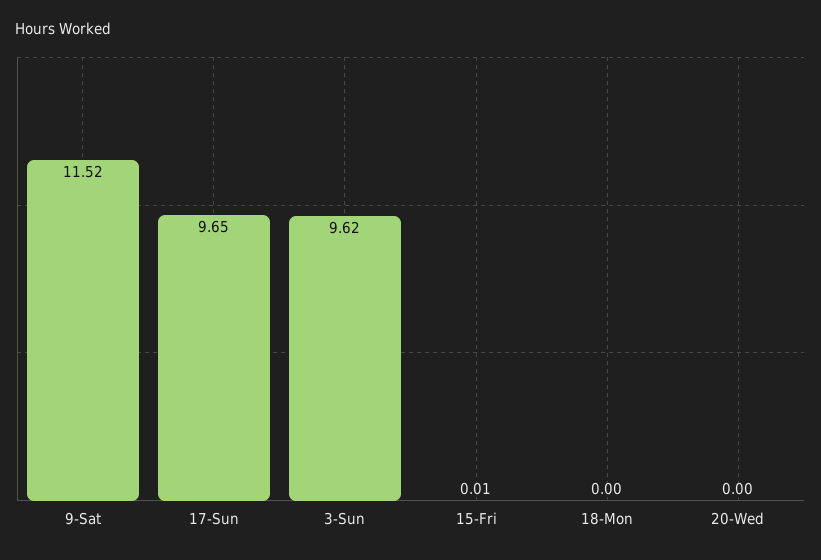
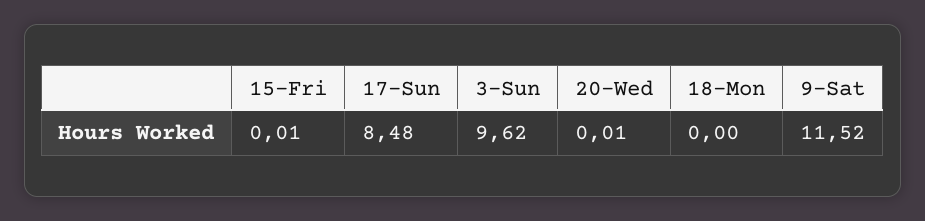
17-Sun: 9.65 -> 8.48
20-Wed: 0 -> 0.01

